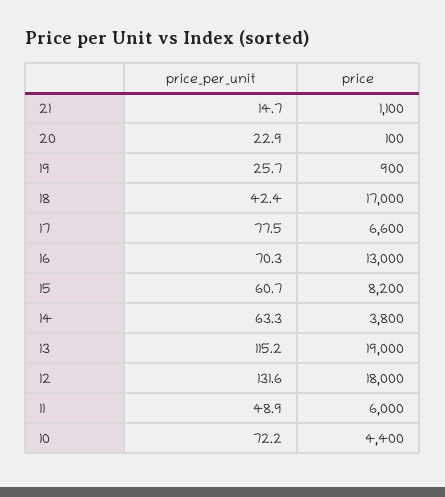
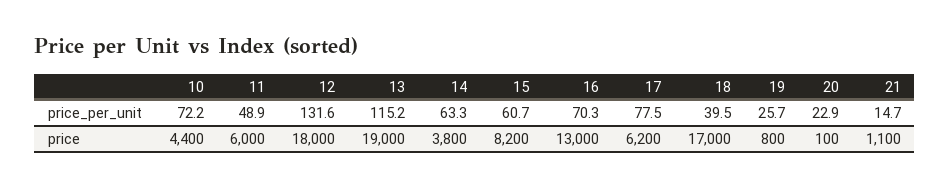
price, 19: 900 -> 800
price_per_unit, 18: 42.4 -> 39.5
price, 17: 6600 -> 6200

